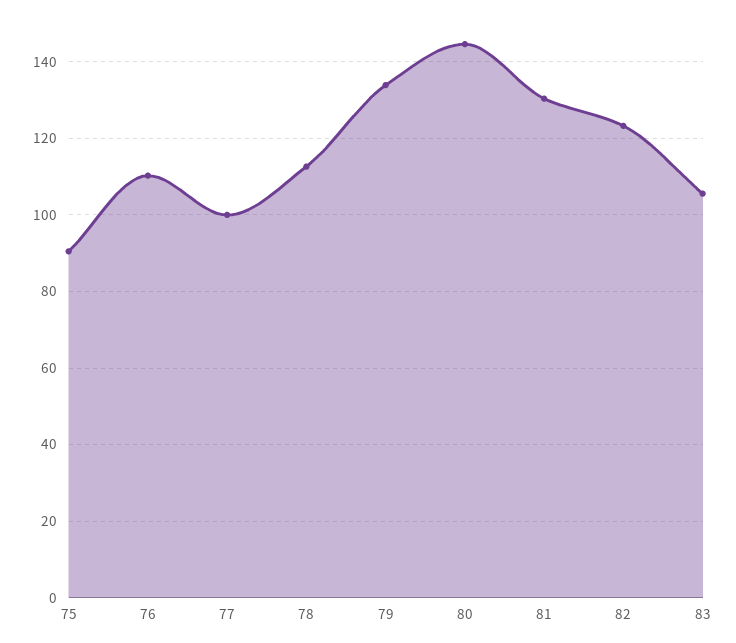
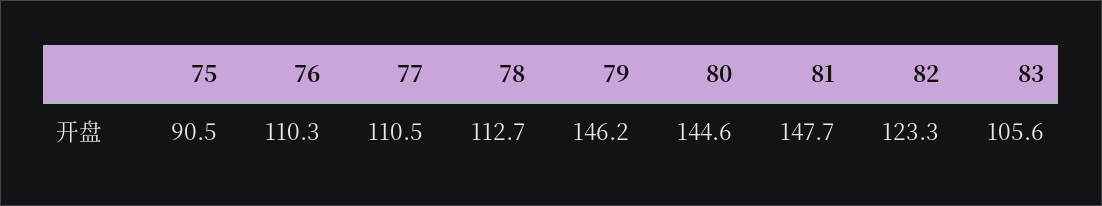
77: 100 -> 110.5
79: 134 -> 146.2
81: 130 -> 147.7

